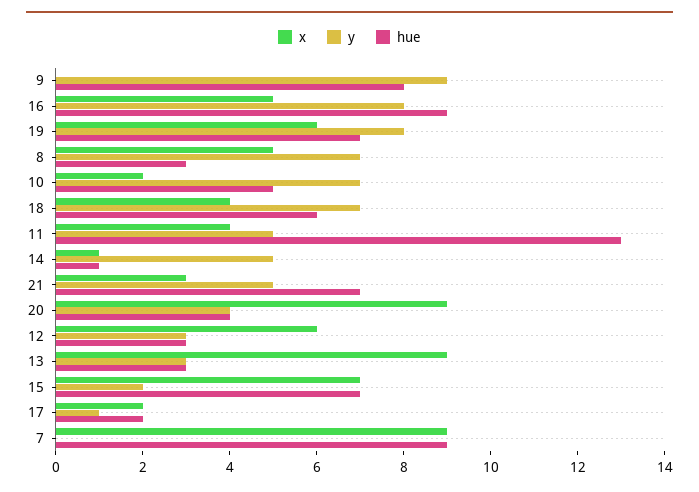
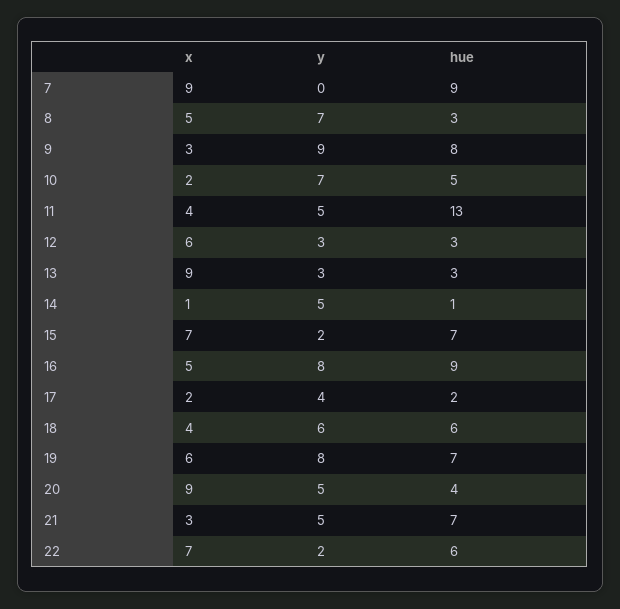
x, 9: 0 -> 3
y, 18: 7 -> 6
y, 20: 4 -> 5
y, 17: 1 -> 4
x, 22: none -> 7
y, 22: none -> 2
hue, 22: none -> 6

